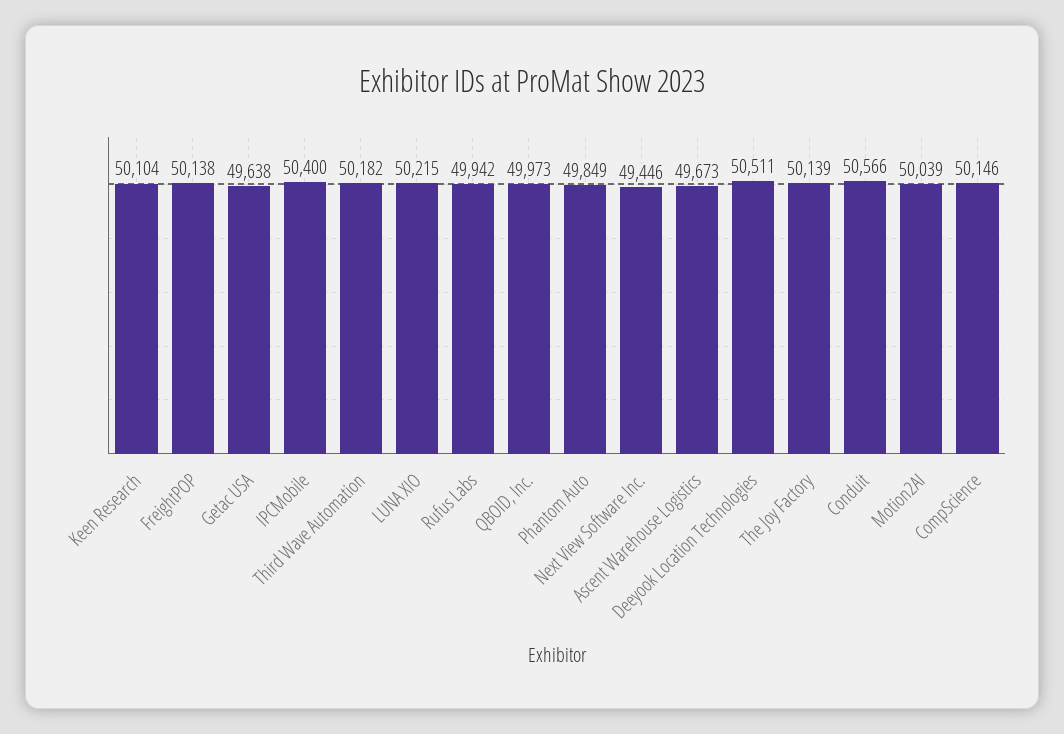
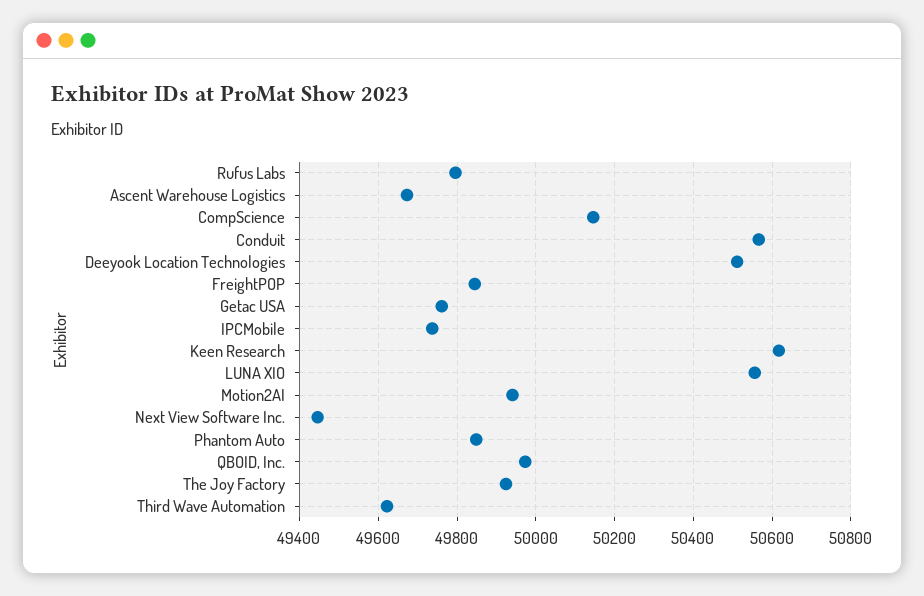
Keen Research: 50104 -> 50620
FreightPOP: 50138 -> 49840
Getac USA: 49638 -> 49760
IPCMobile: 50400 -> 49740
Third Wave Automation: 50182 -> 49620
LUNA XIO: 50215 -> 50560
Rufus Labs: 49942 -> 49800
The Joy Factory: 50139 -> 49920
Motion2AI: 50039 -> 49940

